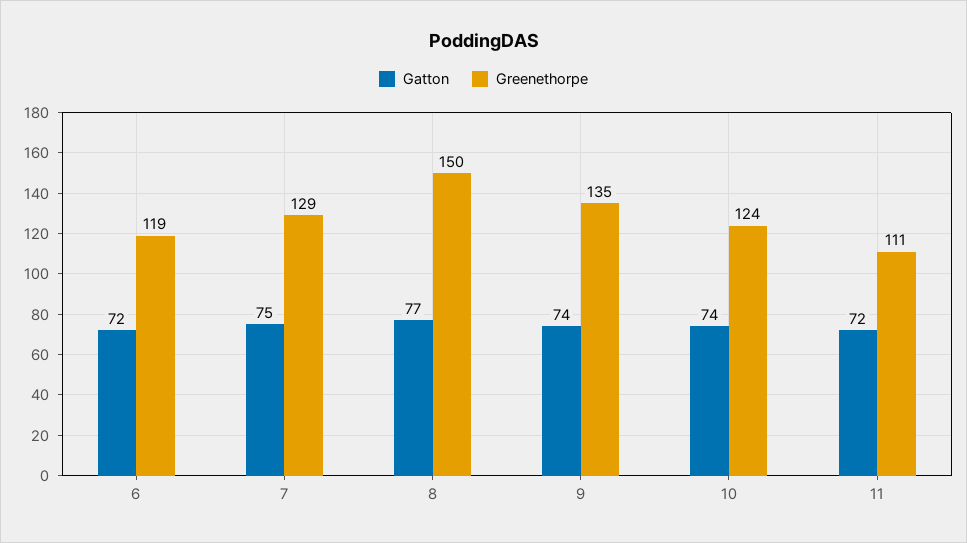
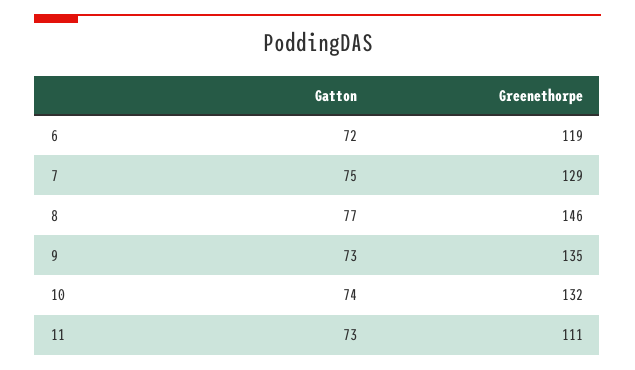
Greenethorpe, 8: 150 -> 146
Gatton, 9: 74 -> 73
Greenethorpe, 10: 124 -> 132
Gatton, 11: 72 -> 73

